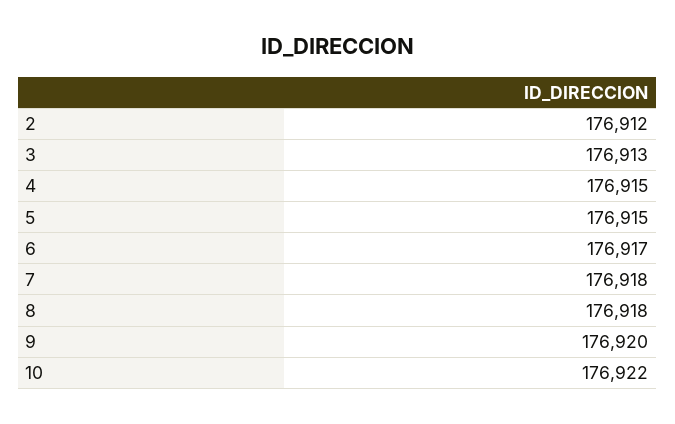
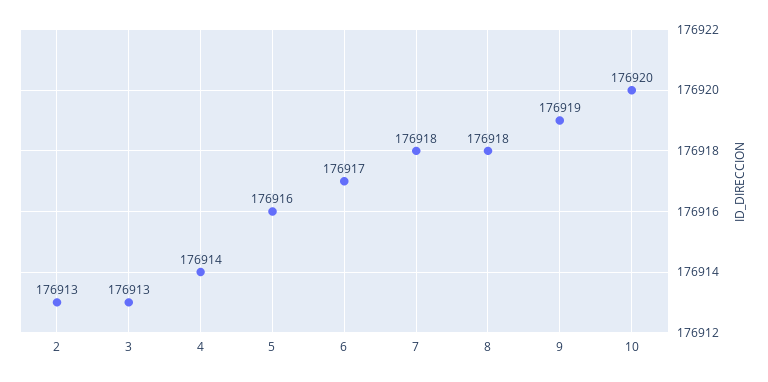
2: 176912 -> 176913
4: 176915 -> 176914
5: 176915 -> 176916
9: 176920 -> 176919
10: 176922 -> 176920

